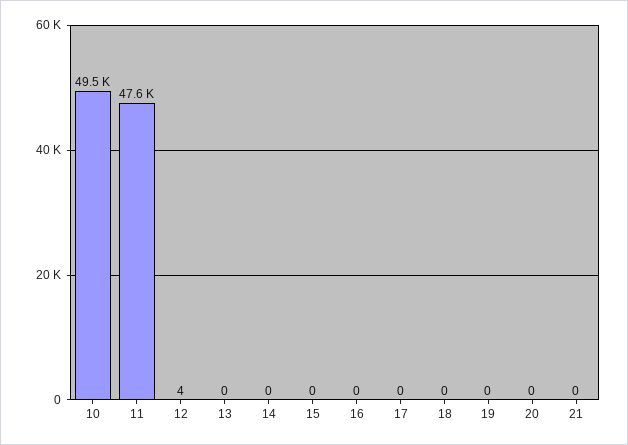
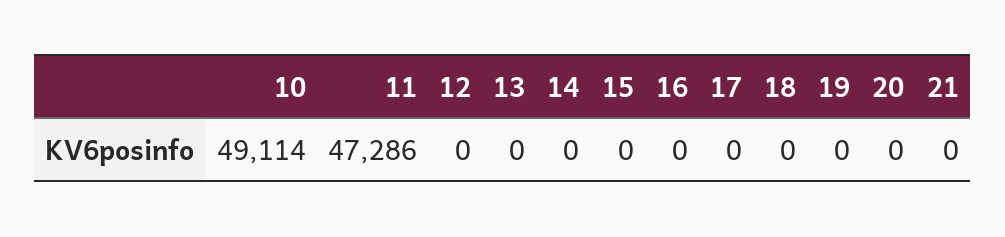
10: 49500 -> 49114
11: 47600 -> 47286
12: 4 -> 0

